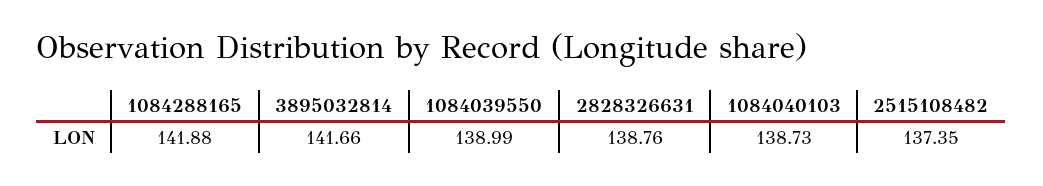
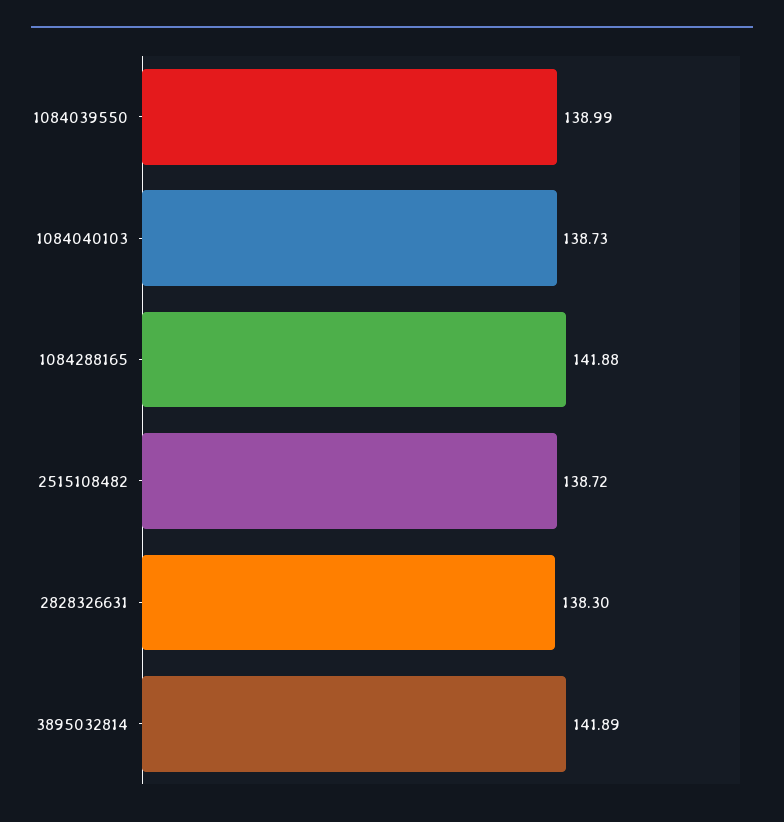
3895032814: 141.66 -> 141.89
2828326631: 138.76 -> 138.3
2515108482: 137.35 -> 138.72

